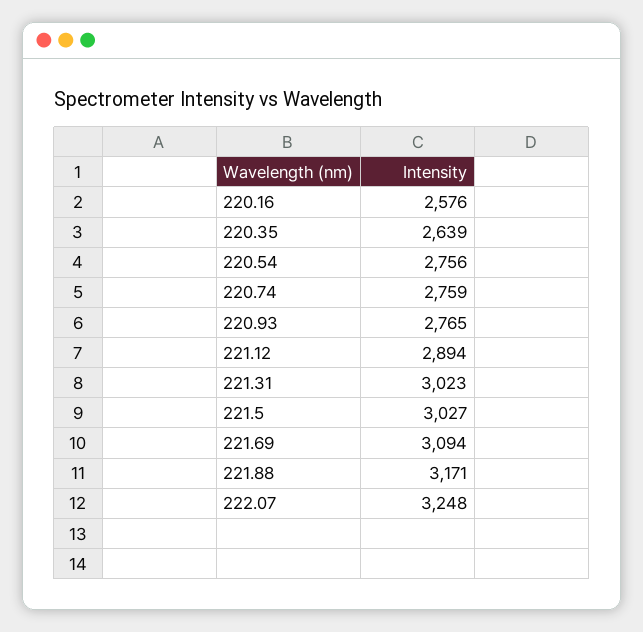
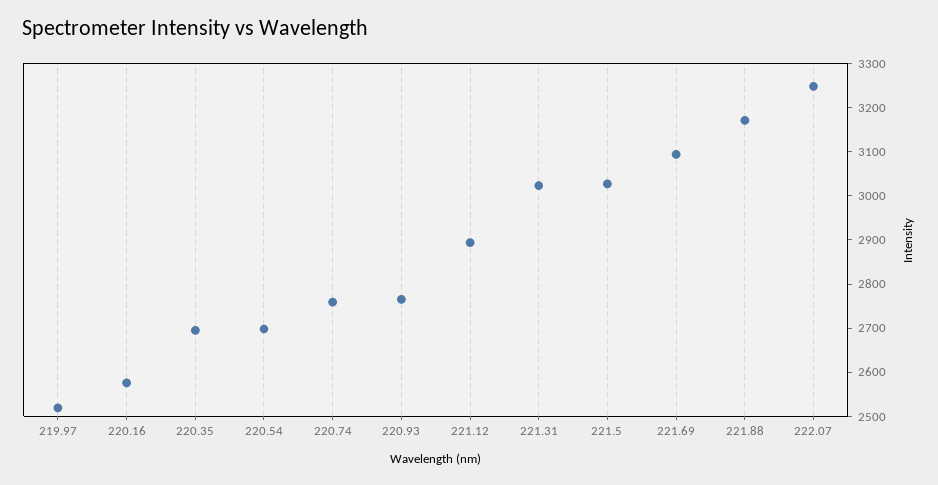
220.35: 2639 -> 2700
220.54: 2756 -> 2700
219.97: none -> 2520

